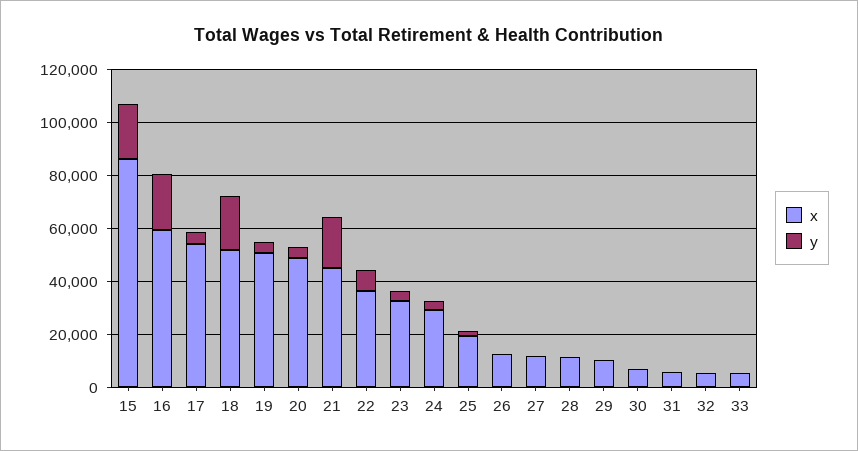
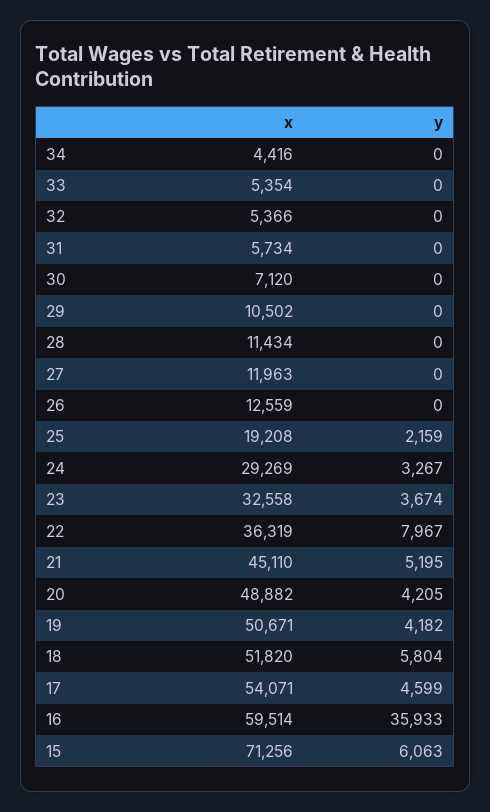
x, 15: 85000 -> 71256
y, 15: 20000 -> 6063
y, 16: 20000 -> 35933
y, 18: 20000 -> 5804
y, 21: 20000 -> 5195
x, 34: none -> 4416
y, 34: none -> 0

